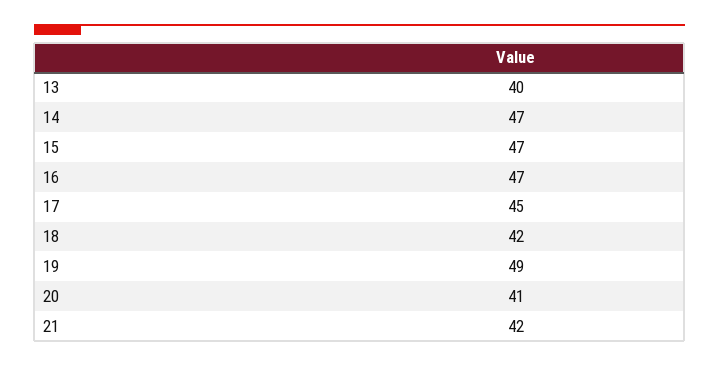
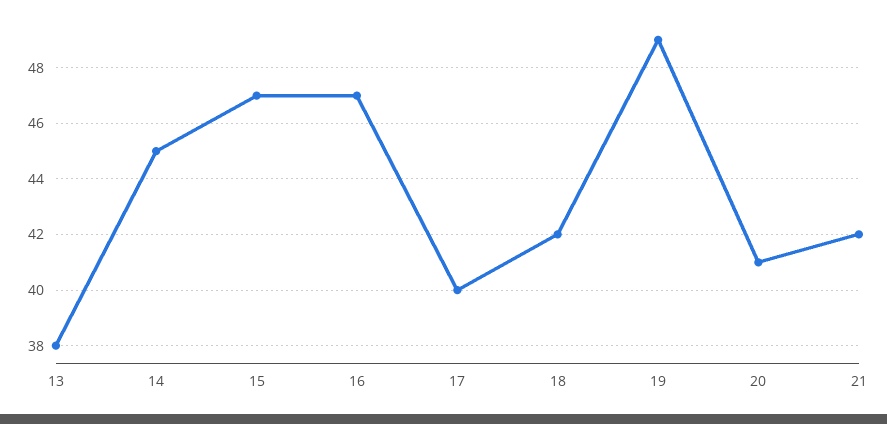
13: 40 -> 38
14: 47 -> 45
17: 45 -> 40

